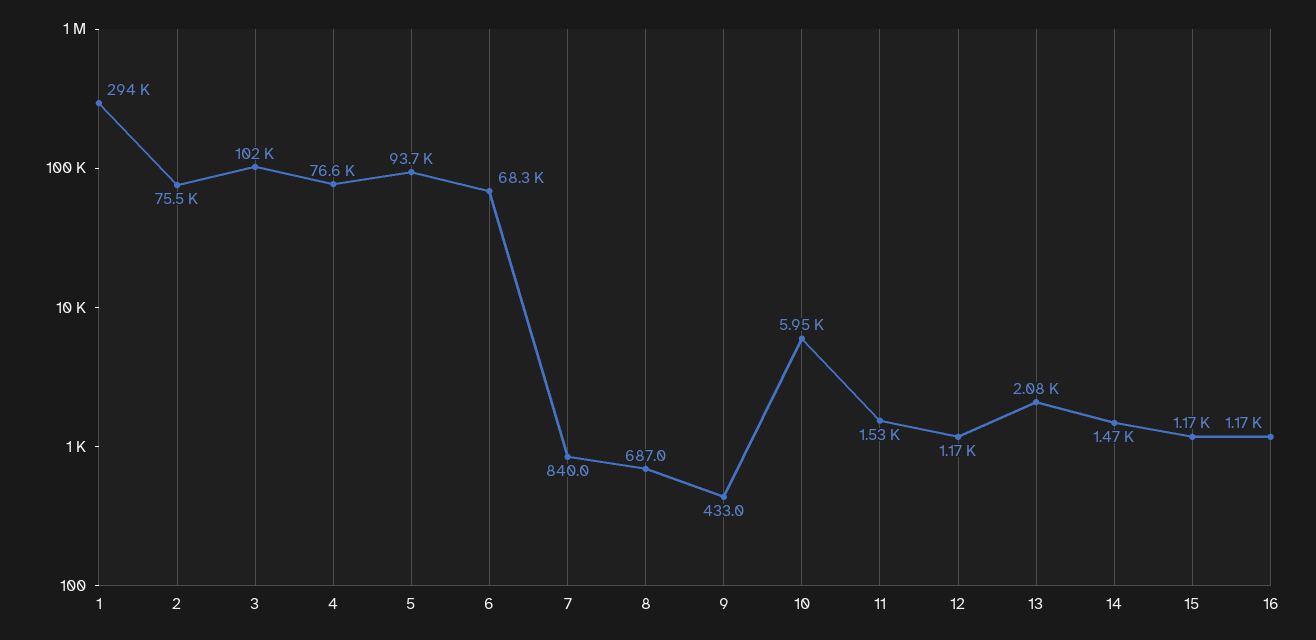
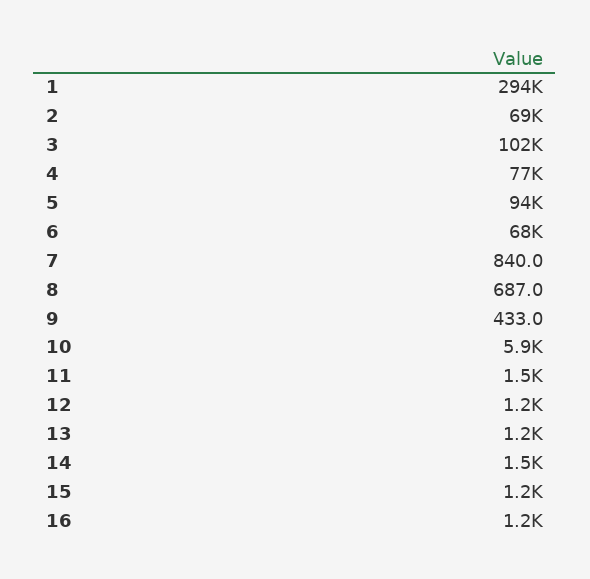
2: 75500 -> 69000
13: 2080 -> 1200

